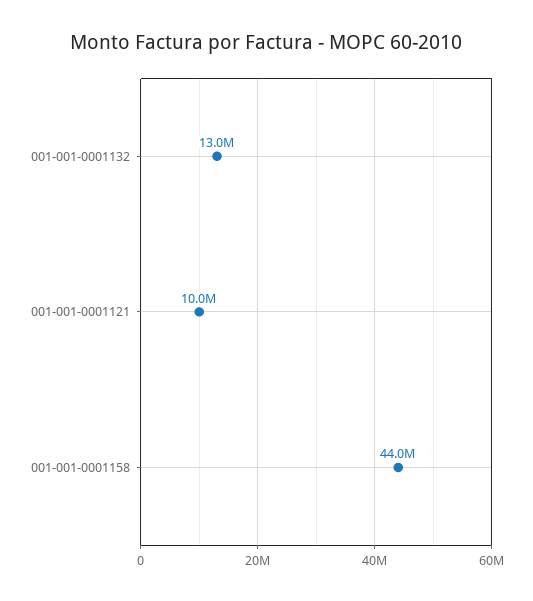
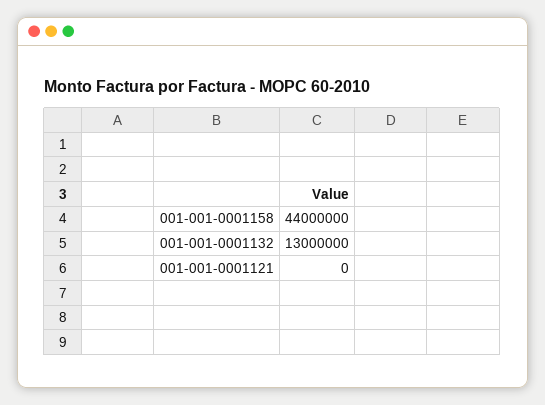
001-001-0001121: 10000000 -> 0

